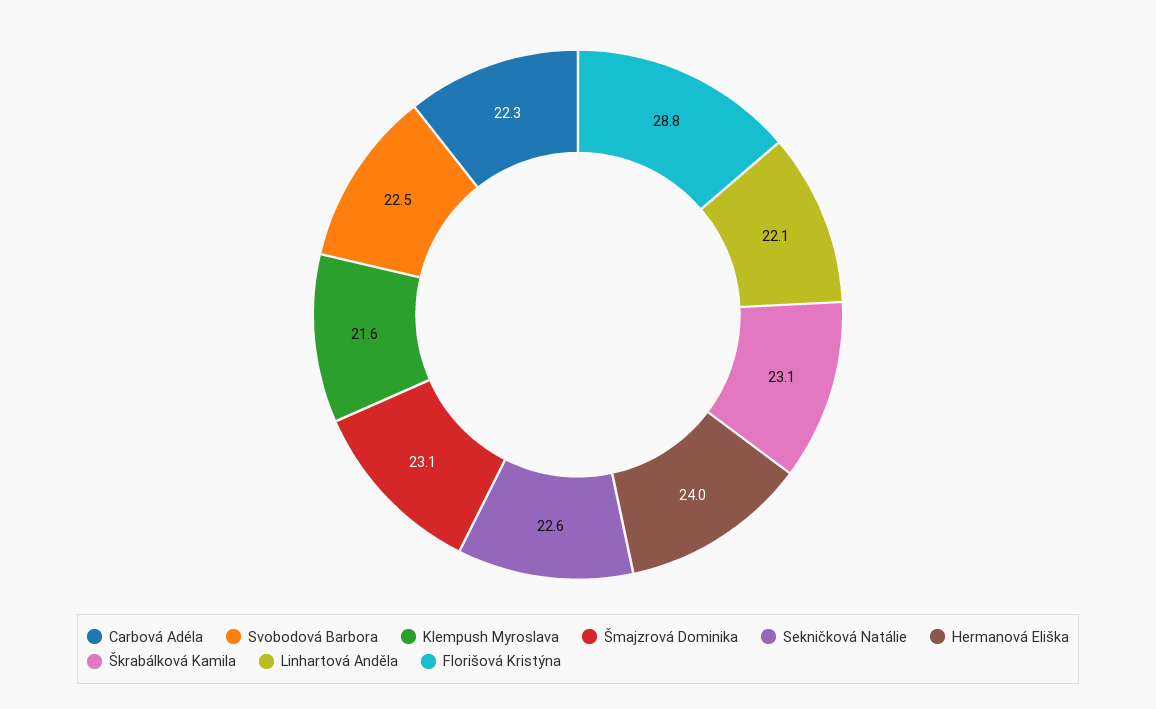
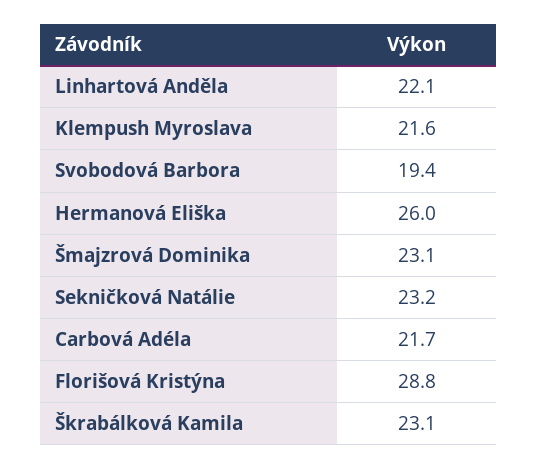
Carbová Adéla: 22.3 -> 21.7
Svobodová Barbora: 22.5 -> 19.4
Sekničková Natálie: 22.6 -> 23.2
Hermanová Eliška: 24 -> 26

